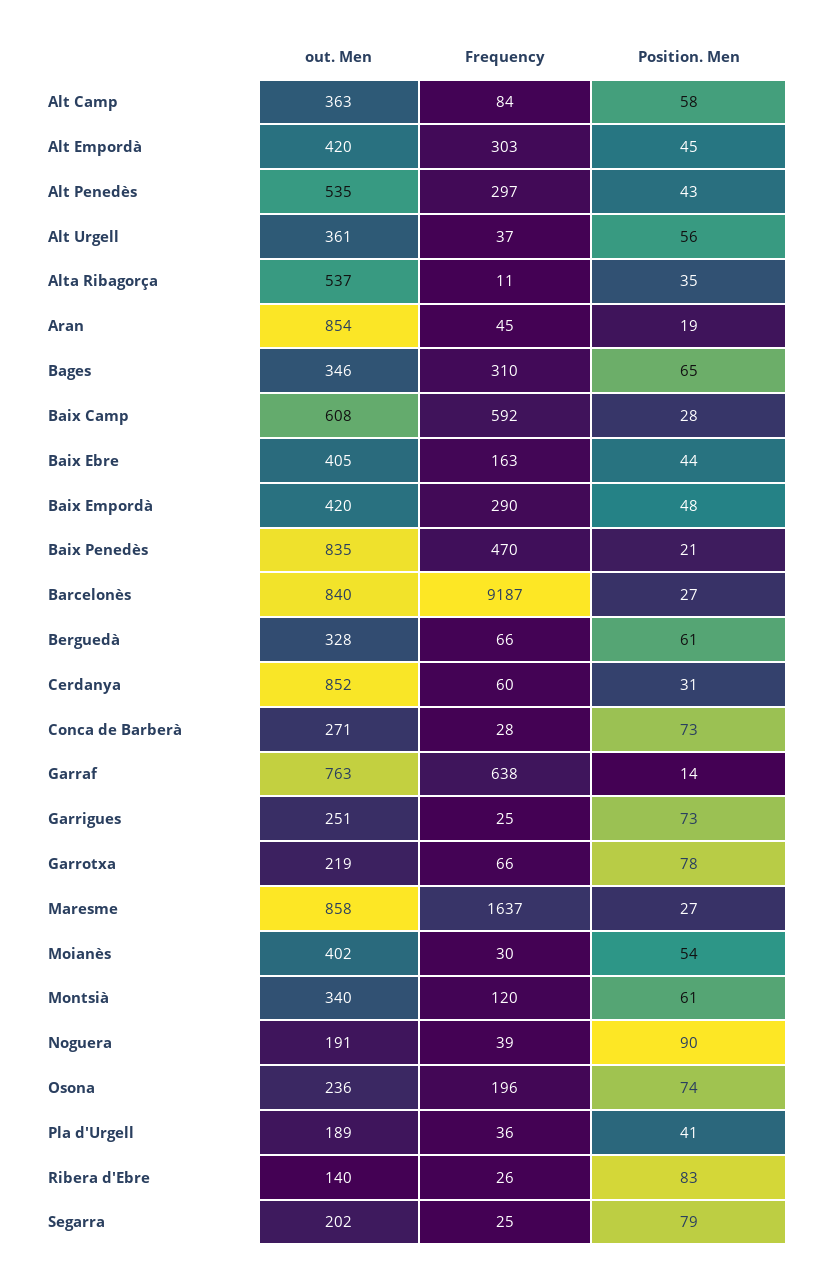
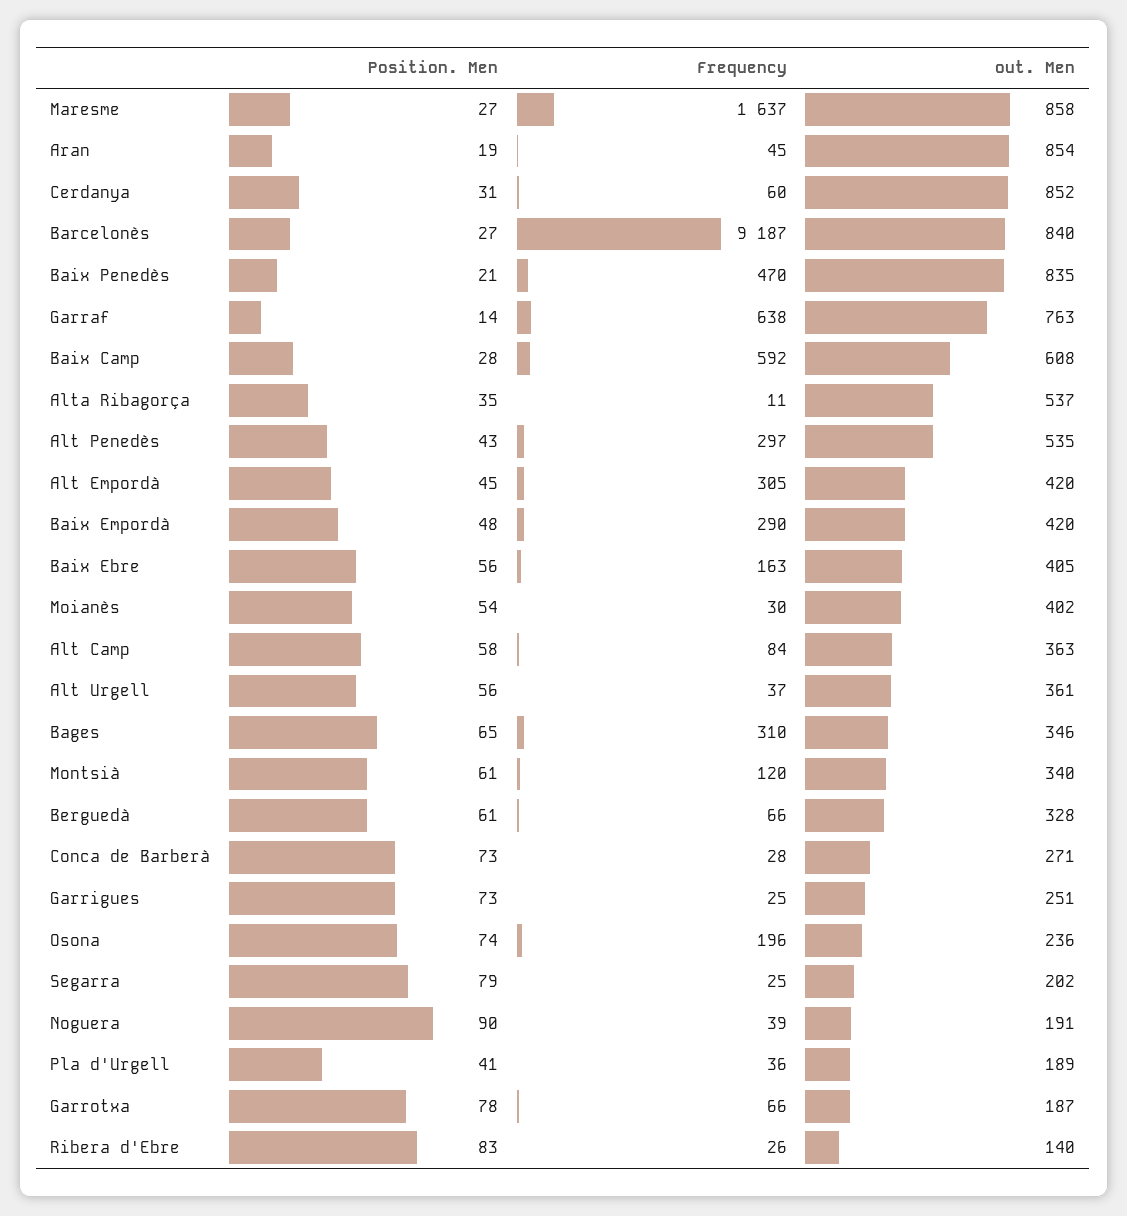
Frequency, Alt Empordà: 303 -> 305
Position. Men, Baix Ebre: 44 -> 56
out. Men, Garrotxa: 219 -> 187

